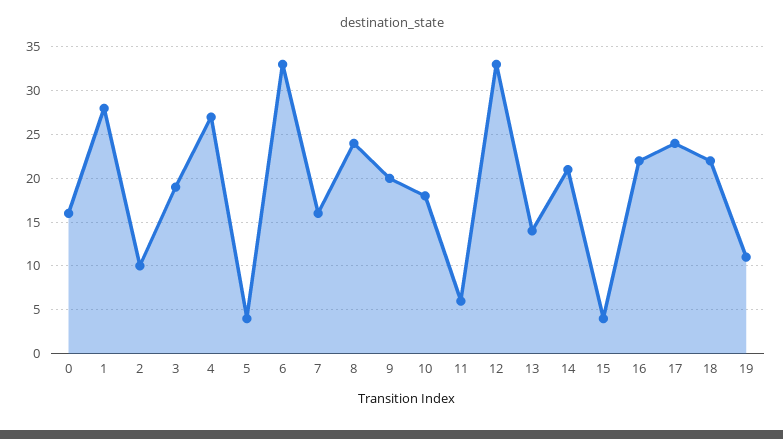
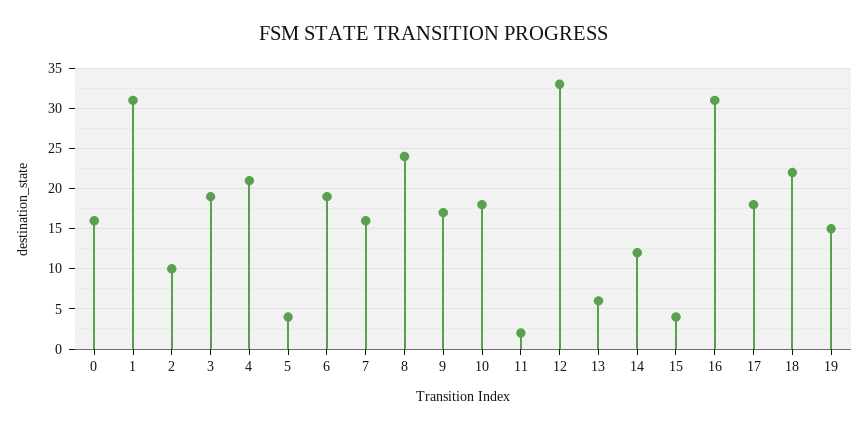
1: 28 -> 31
4: 27 -> 21
6: 33 -> 19
9: 20 -> 17
11: 6 -> 2
13: 14 -> 6
14: 21 -> 12
16: 22 -> 31
17: 24 -> 18
19: 11 -> 15

